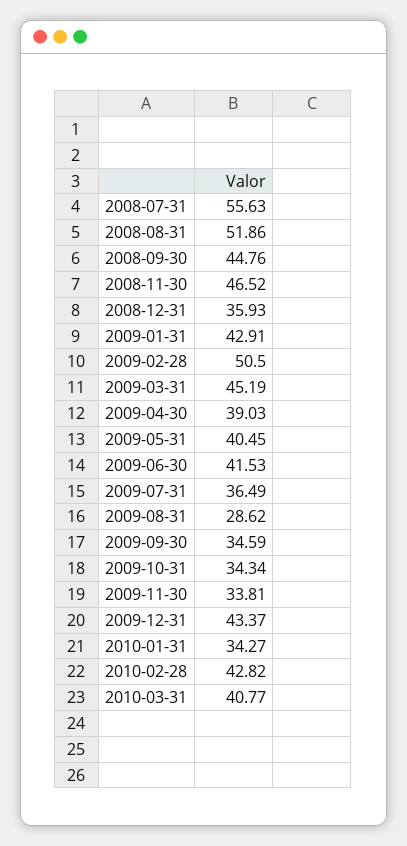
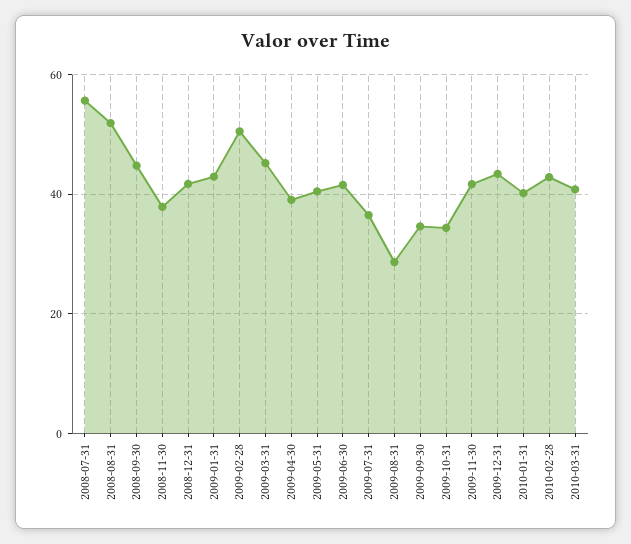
2008-11-30: 46.52 -> 38
2008-12-31: 35.93 -> 42
2009-11-30: 33.81 -> 42
2010-01-31: 34.27 -> 40

